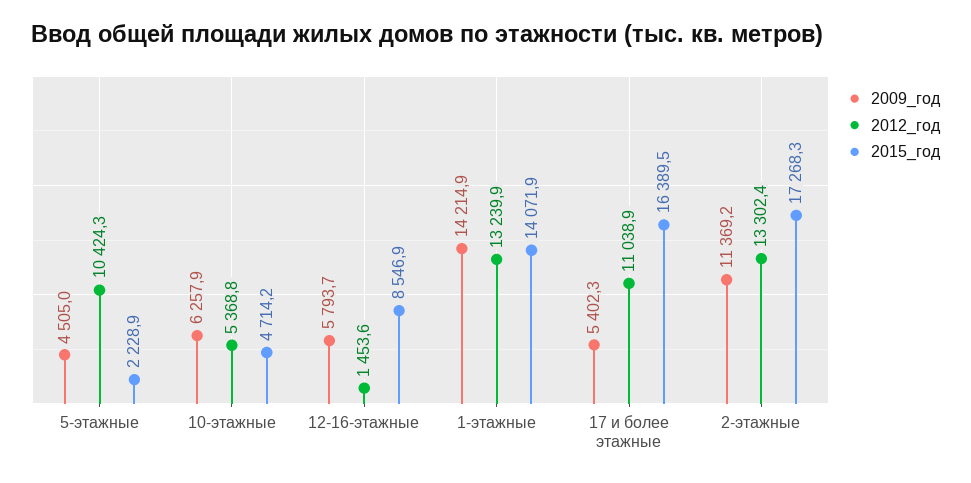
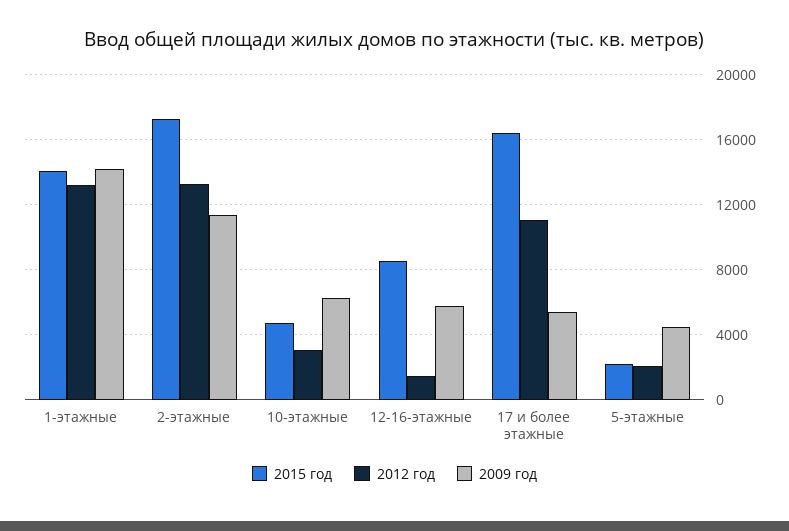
2012_год, 5-этажные: 10424.3 -> 2000
2012_год, 10-этажные: 5368.8 -> 3000

